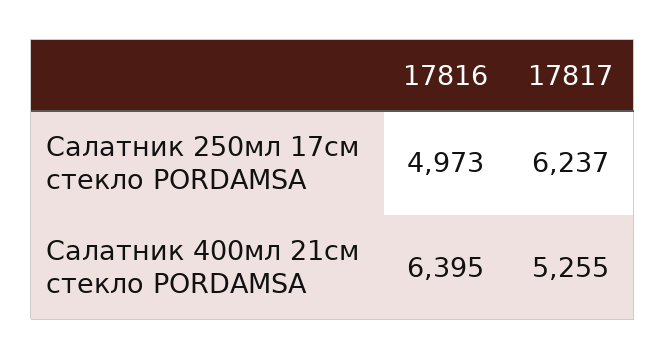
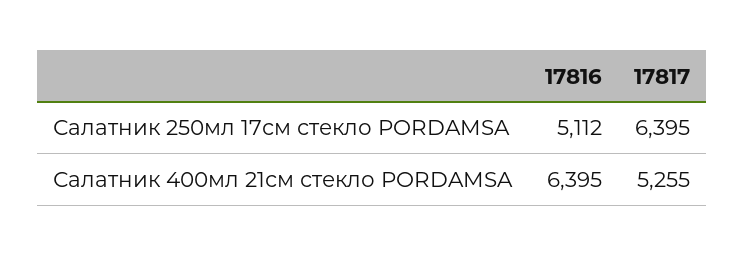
17816, Салатник 250мл 17см стекло PORDAMSA: 4973 -> 5112
17817, Салатник 250мл 17см стекло PORDAMSA: 6237 -> 6395

